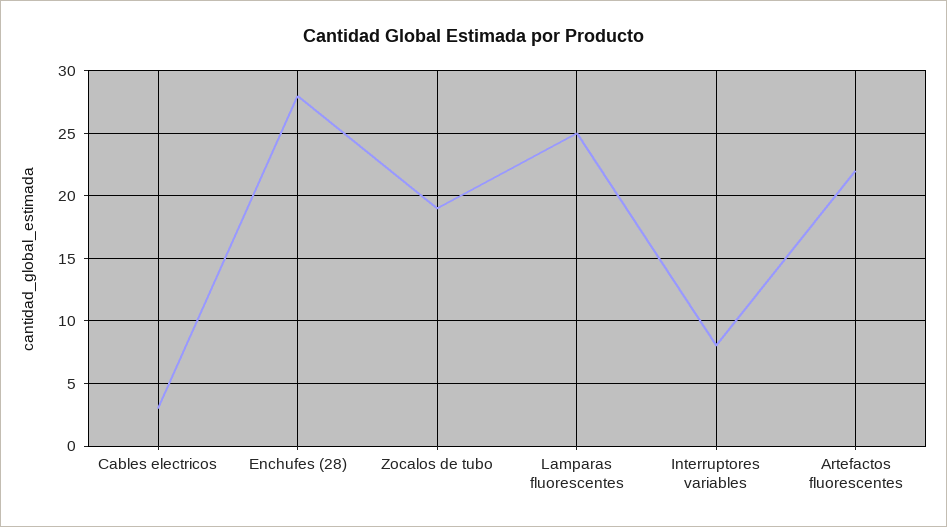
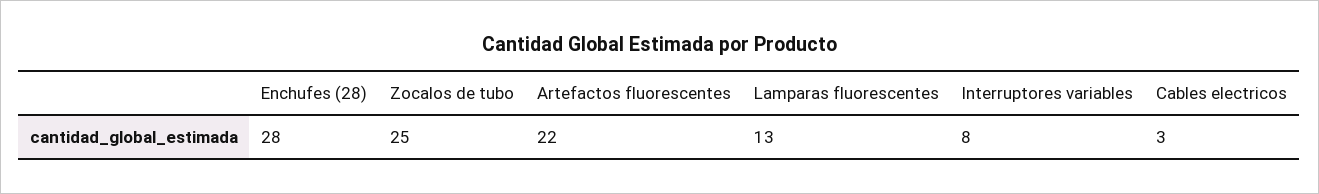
Zocalos de tubo: 19 -> 25
Lamparas fluorescentes: 25 -> 13

